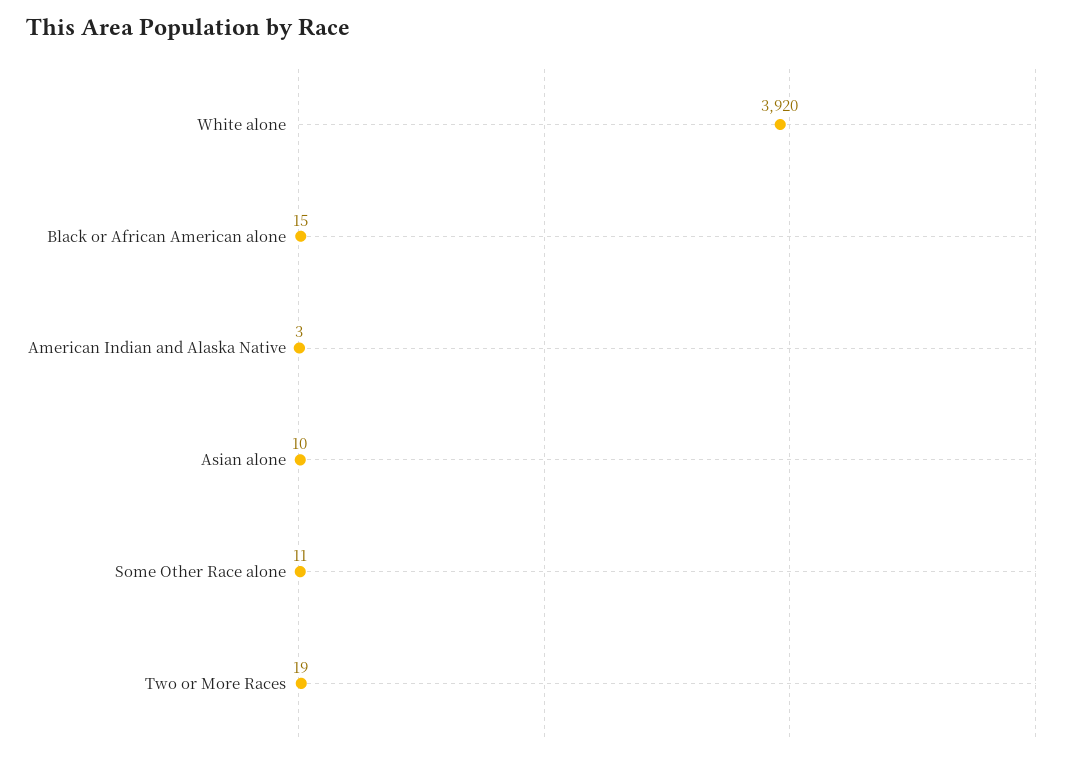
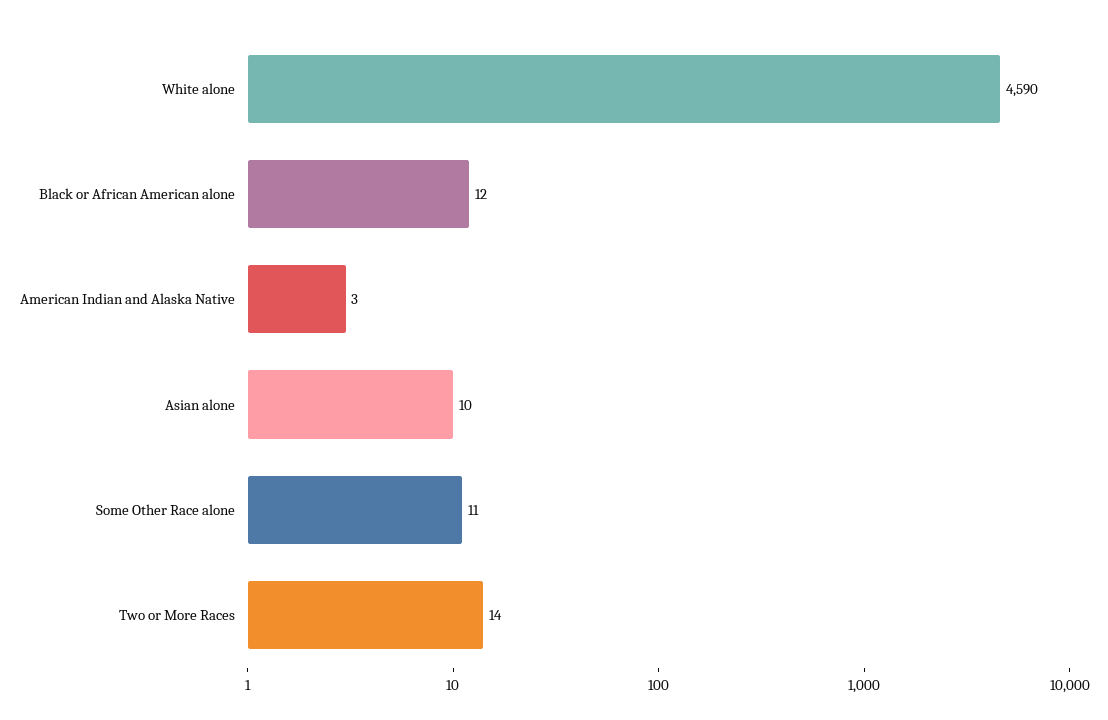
White alone: 3920 -> 4590
Black or African American alone: 15 -> 12
Two or More Races: 19 -> 14

